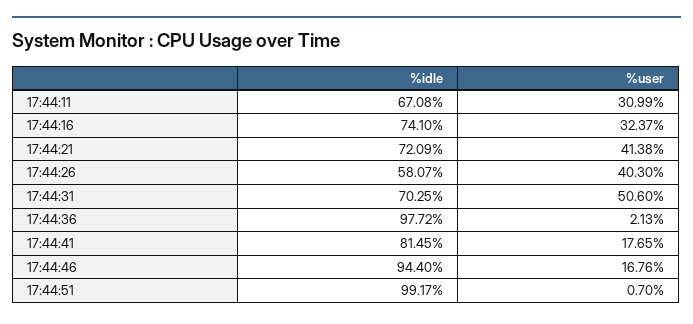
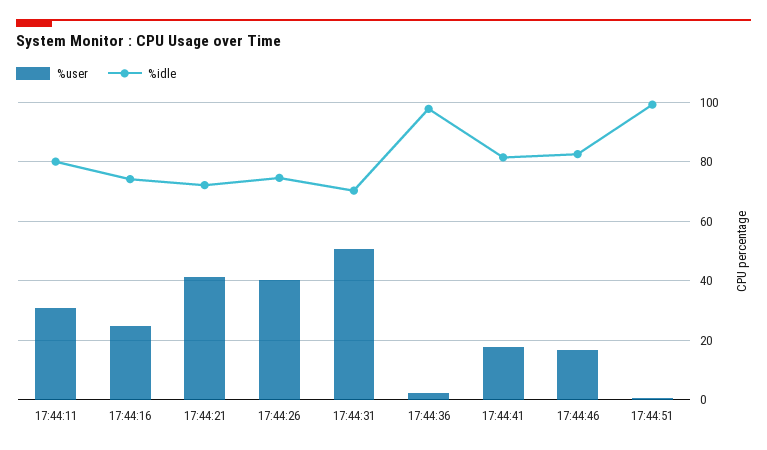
%idle, 17:44:11: 67.08 -> 80
%user, 17:44:16: 32.37 -> 25
%idle, 17:44:26: 58.07 -> 75
%idle, 17:44:46: 94.4 -> 82.5

